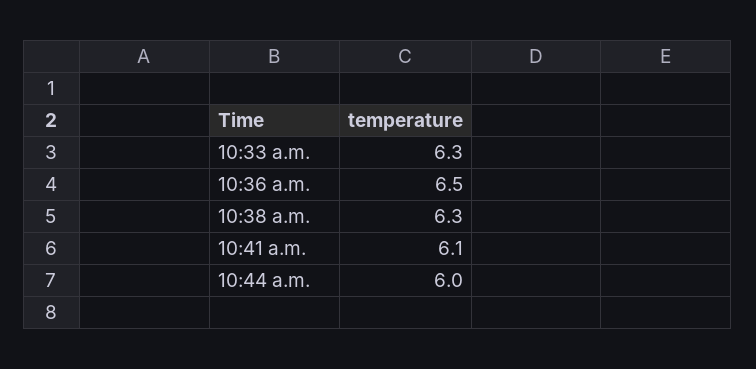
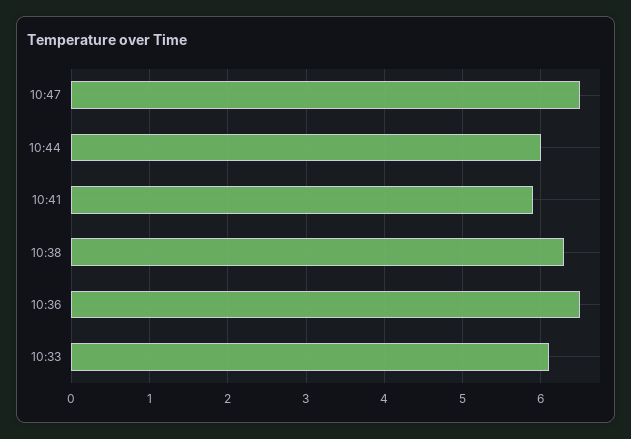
10:33 a.m.: 6.3 -> 6.1
10:41 a.m.: 6.1 -> 5.9
10:47: none -> 6.5

